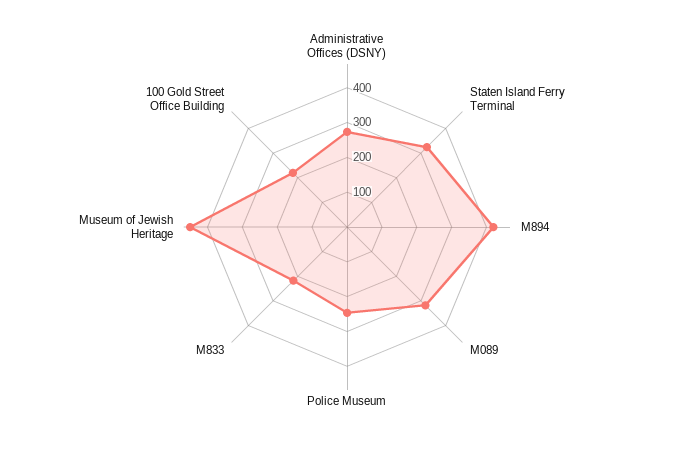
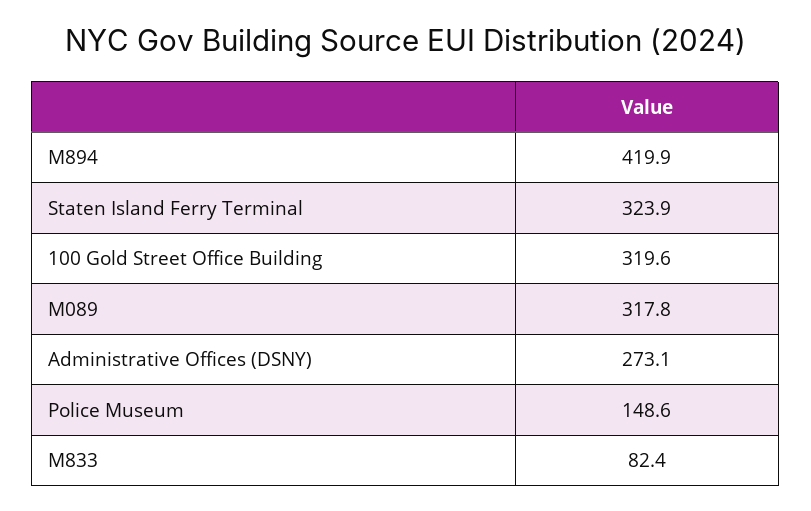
Police Museum: 250 -> 148.6
M833: 225 -> 82.4
Museum of Jewish Heritage: 450 -> none
100 Gold Street Office Building: 225 -> 319.6

